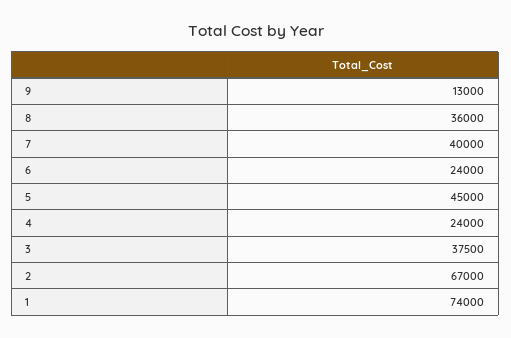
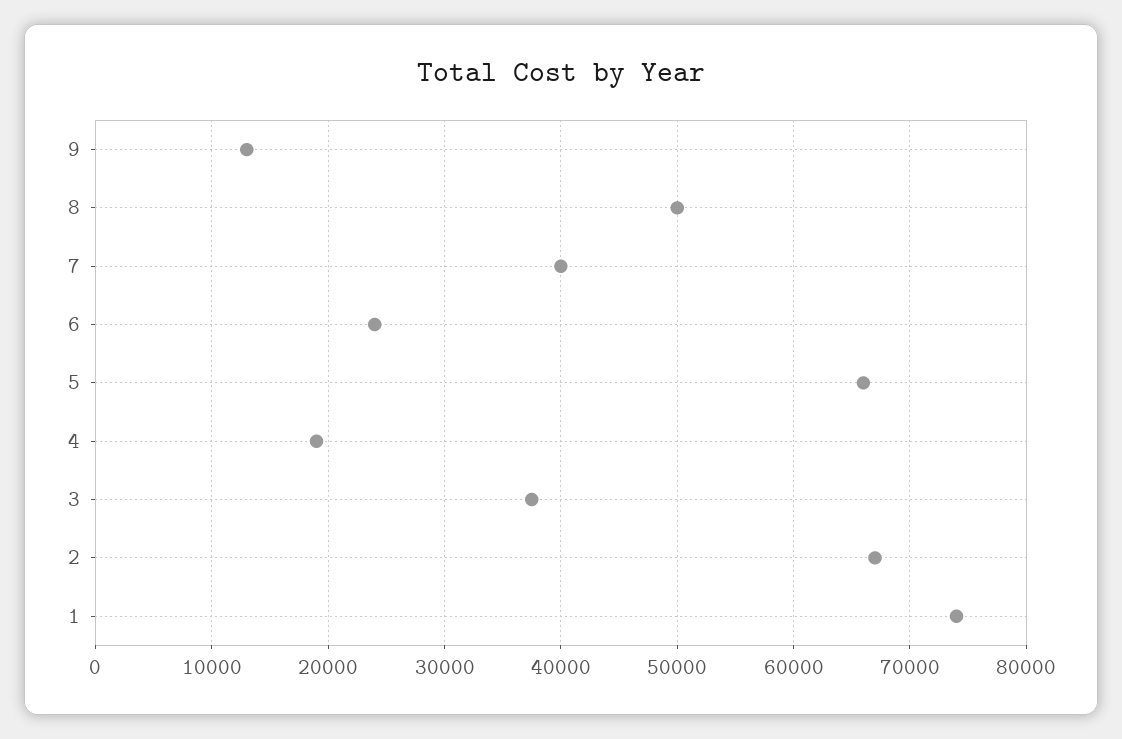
8: 36000 -> 50000
5: 45000 -> 66000
4: 24000 -> 19000

